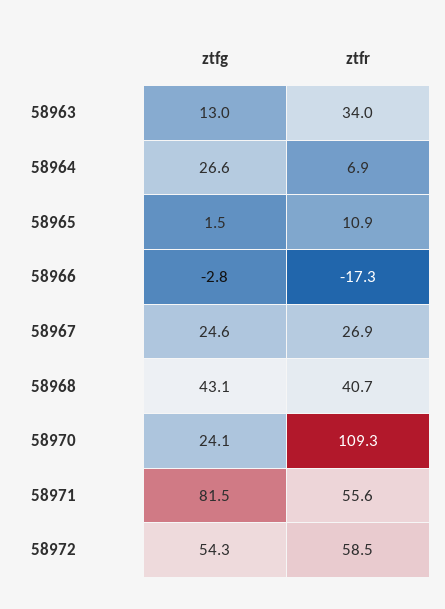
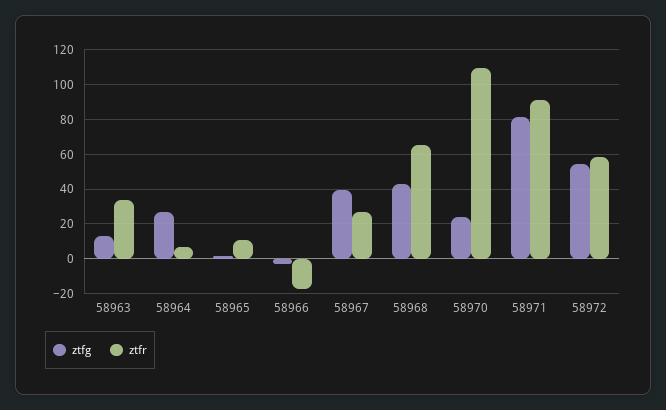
ztfg, 58967: 24.6 -> 40
ztfr, 58968: 40.7 -> 65
ztfr, 58971: 55.6 -> 90

